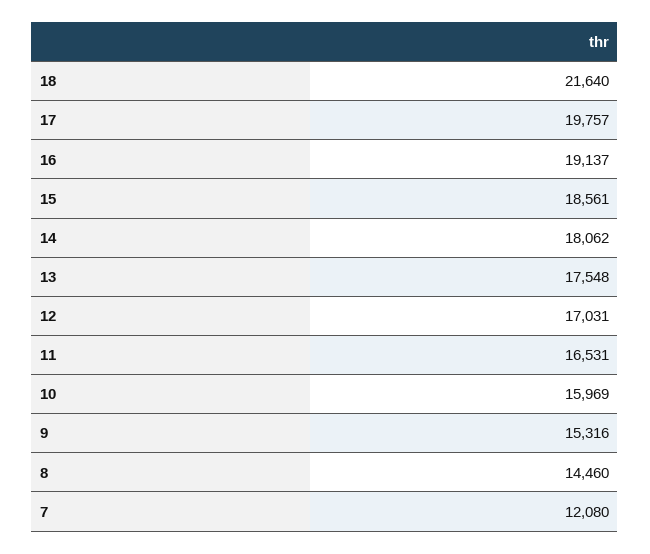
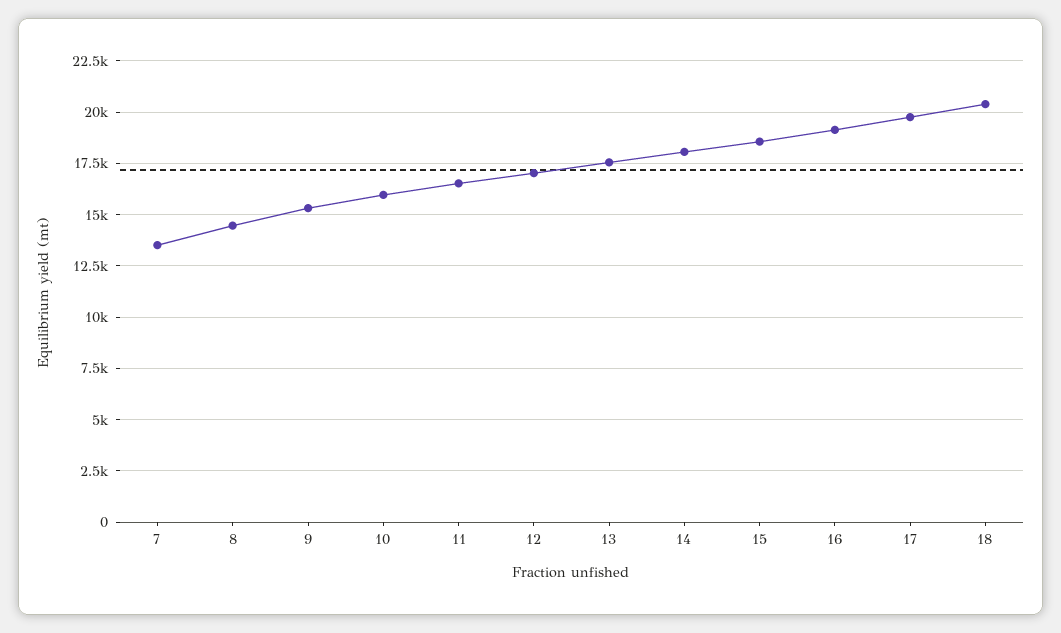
18: 21640 -> 20500
7: 12080 -> 13500

